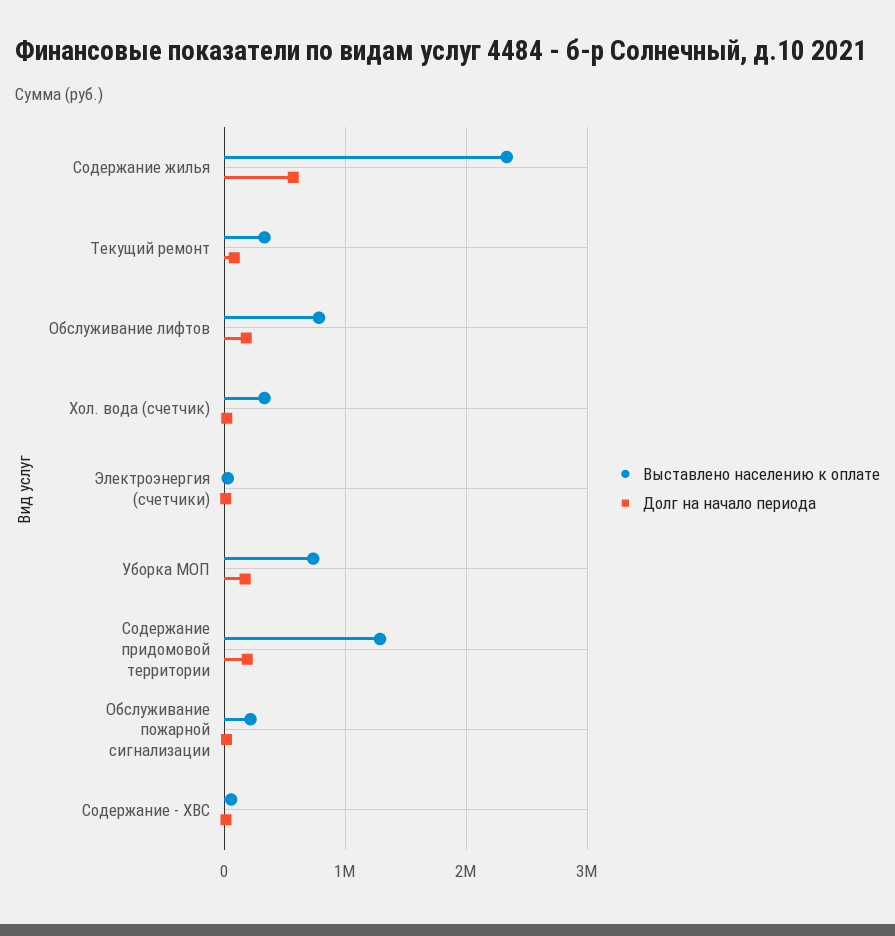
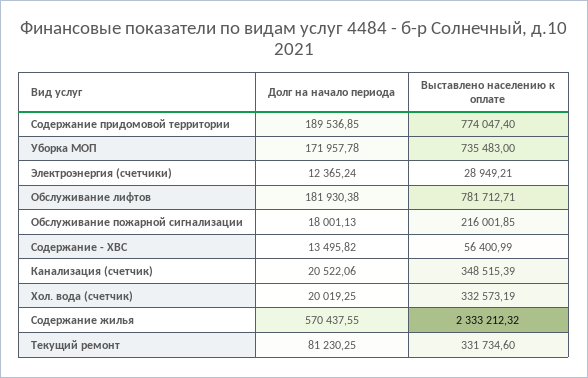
Выставлено населению к оплате, Содержание придомовой территории: 1300000 -> 774047.4
Долг на начало периода, Канализация (счетчик): none -> 20522.06
Выставлено населению к оплате, Канализация (счетчик): none -> 348515.39

